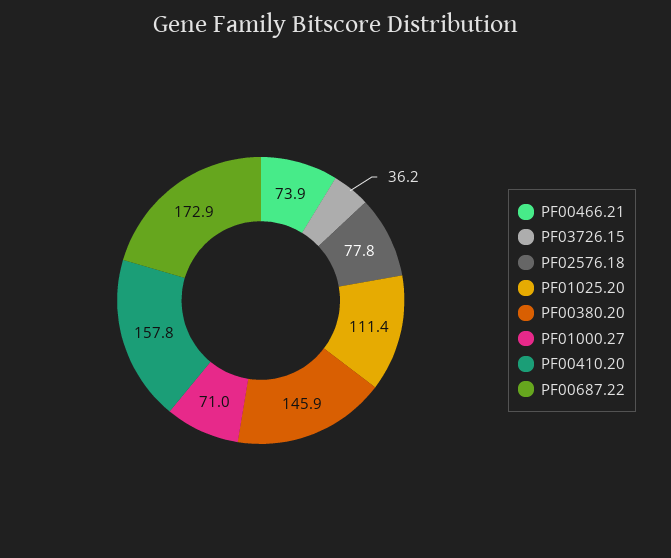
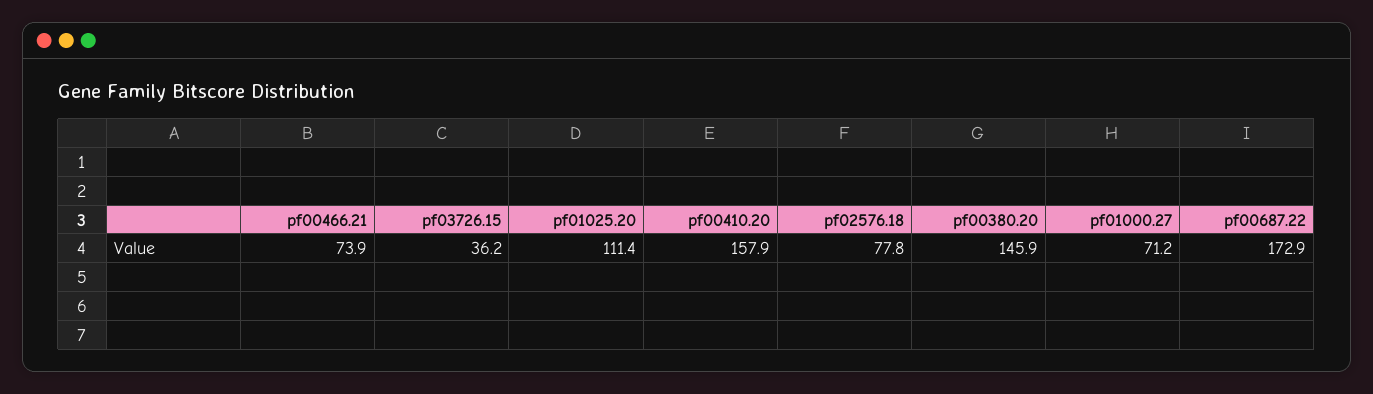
PF01000.27: 71 -> 71.2
PF00410.20: 157.8 -> 157.9

